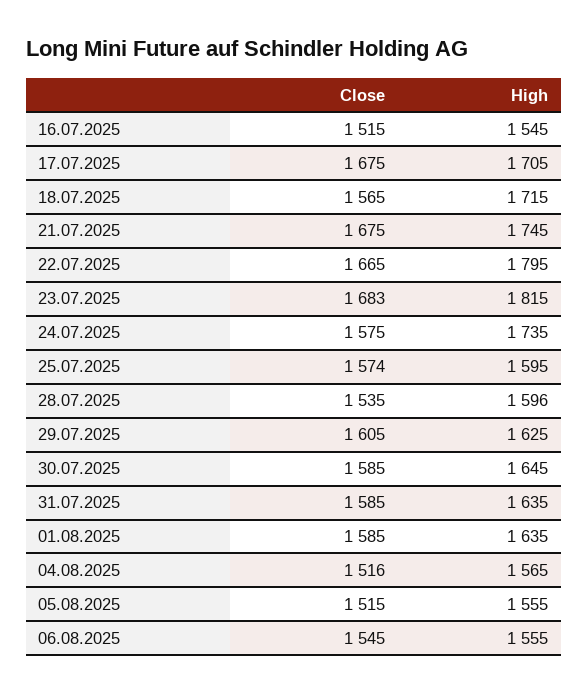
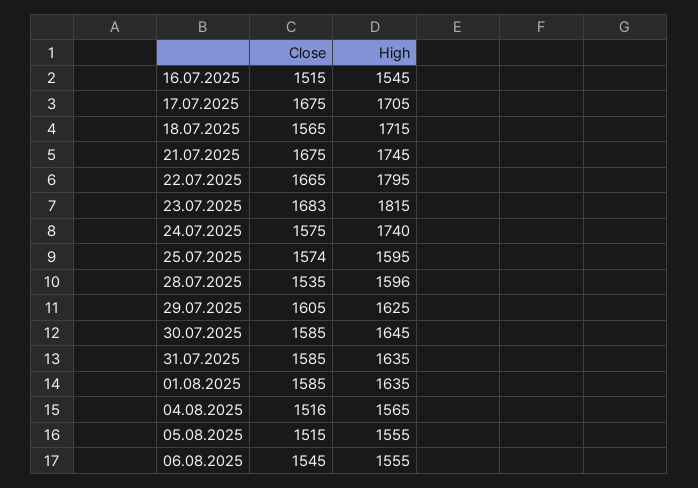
High, 24.07.2025: 1735 -> 1740

